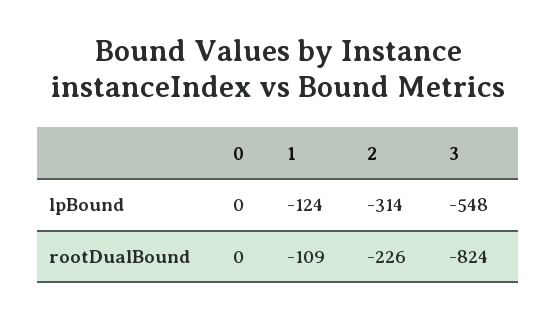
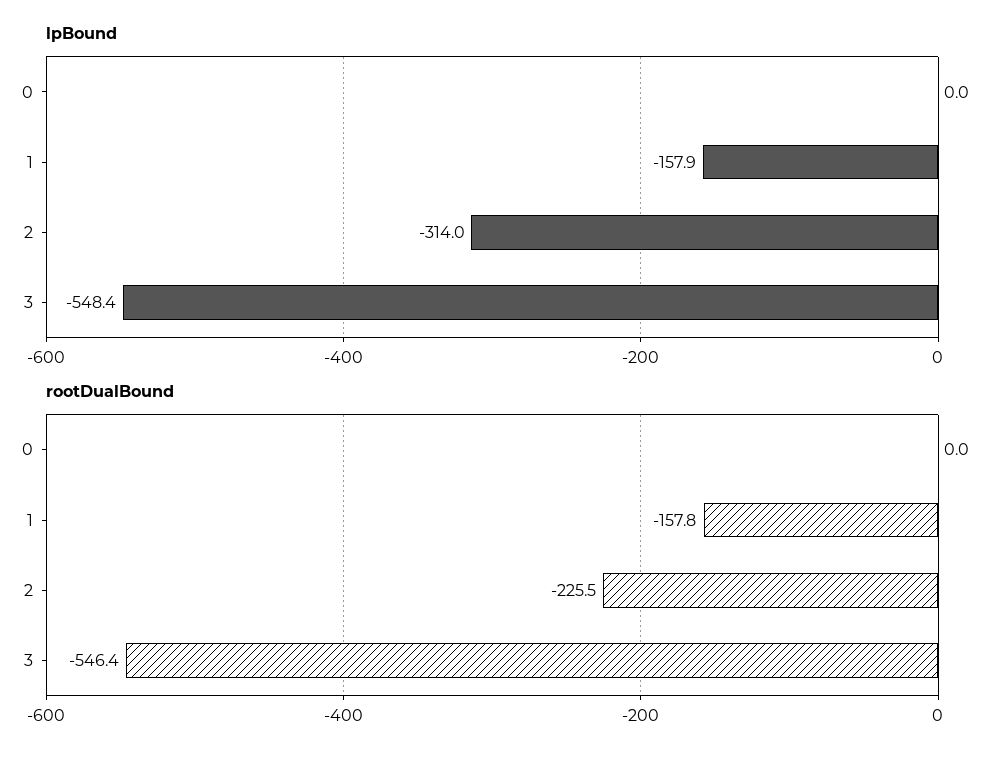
lpBound, 1: -124 -> -157.9
rootDualBound, 1: -109 -> -157.8
rootDualBound, 3: -824 -> -546.4

